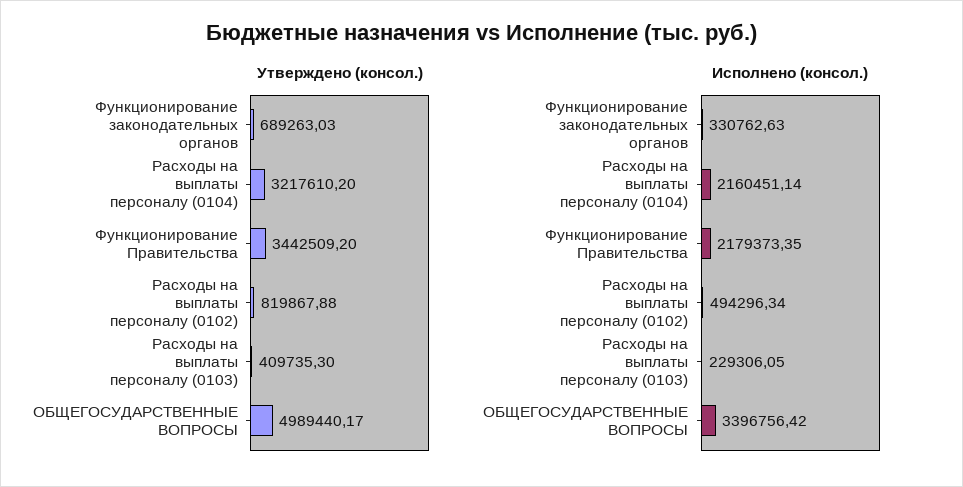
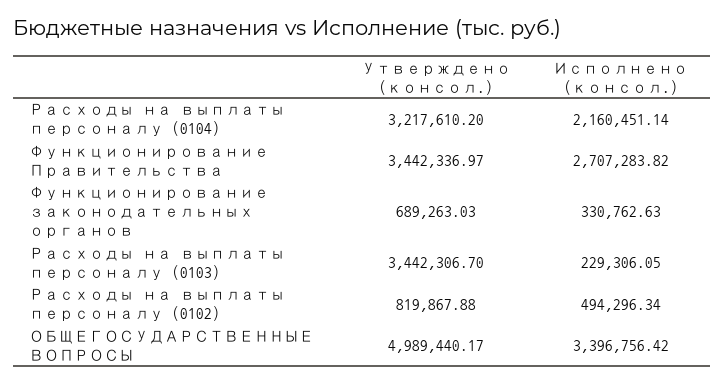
Утверждено (консол.), Функционирование Правительства: 3442509.2 -> 3442336.97
Утверждено (консол.), Расходы на выплаты персоналу (0103): 409735.3 -> 3442306.7
Исполнено (консол.), Функционирование Правительства: 2179373.35 -> 2707283.82

